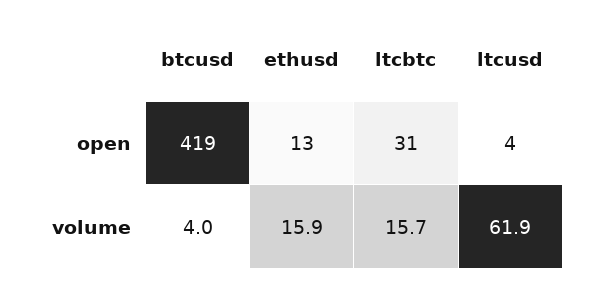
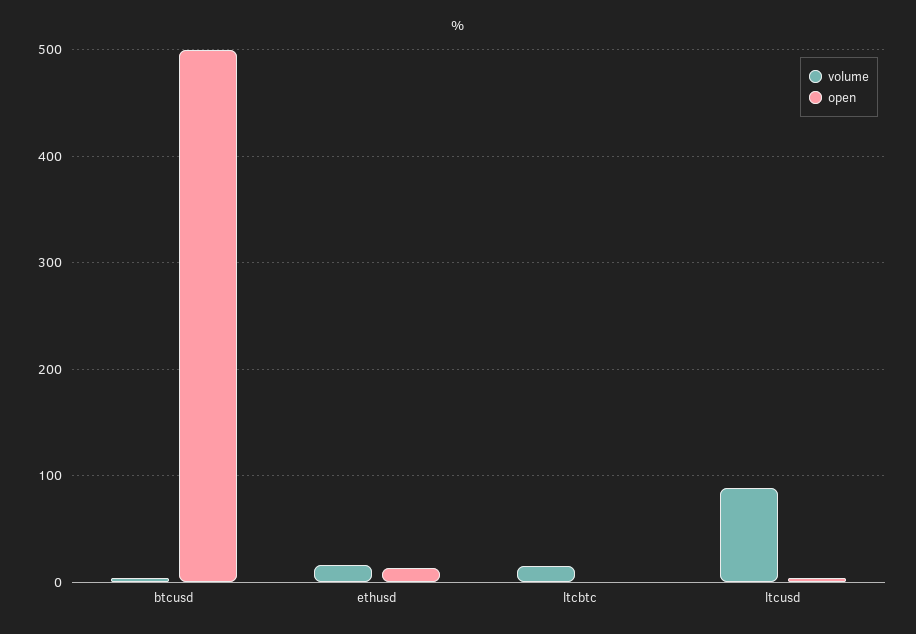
open, btcusd: 419 -> 500
open, ltcbtc: 31 -> 0
volume, ltcusd: 61.9 -> 90

